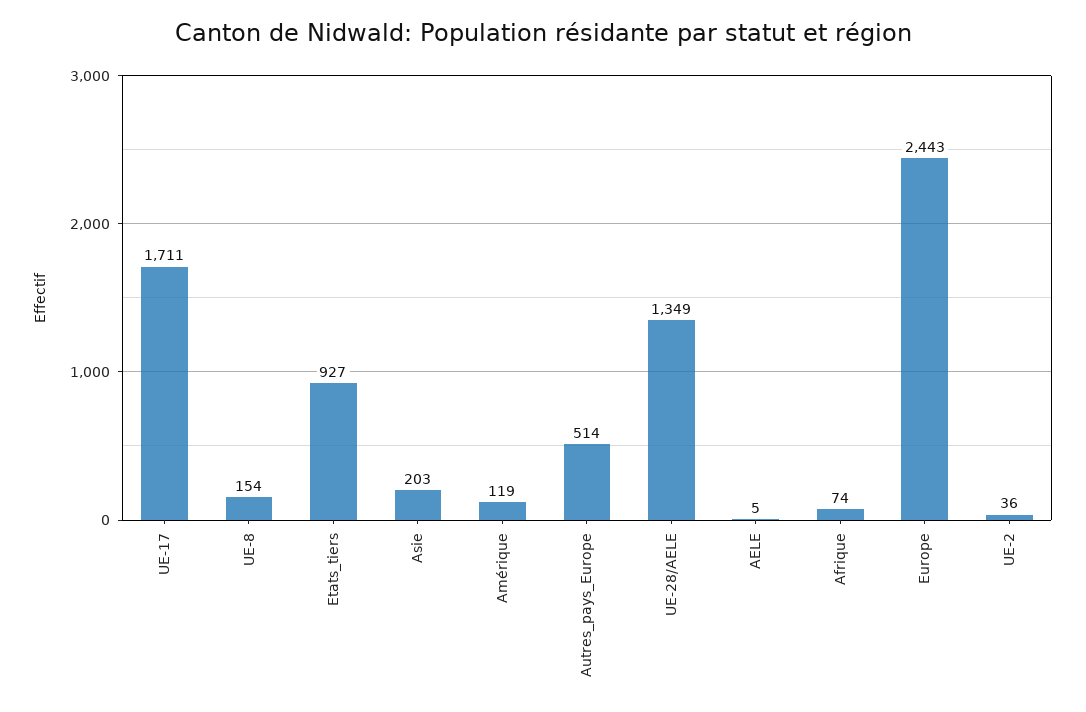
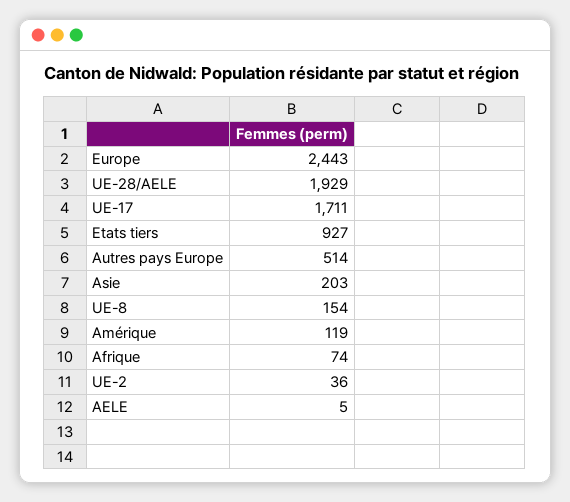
UE-28/AELE: 1349 -> 1929

